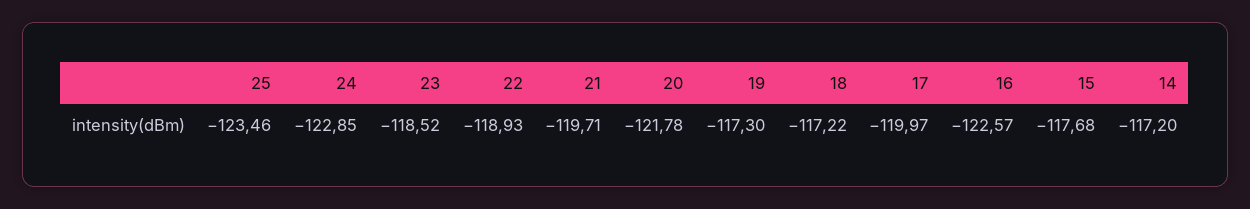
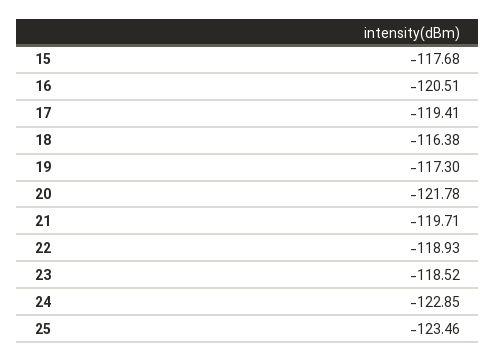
18: -117.22 -> -116.38
17: -119.97 -> -119.41
16: -122.57 -> -120.51
14: -117.2 -> none

